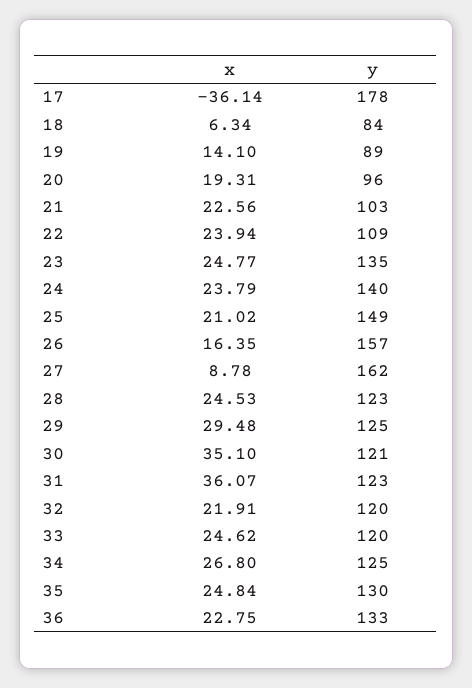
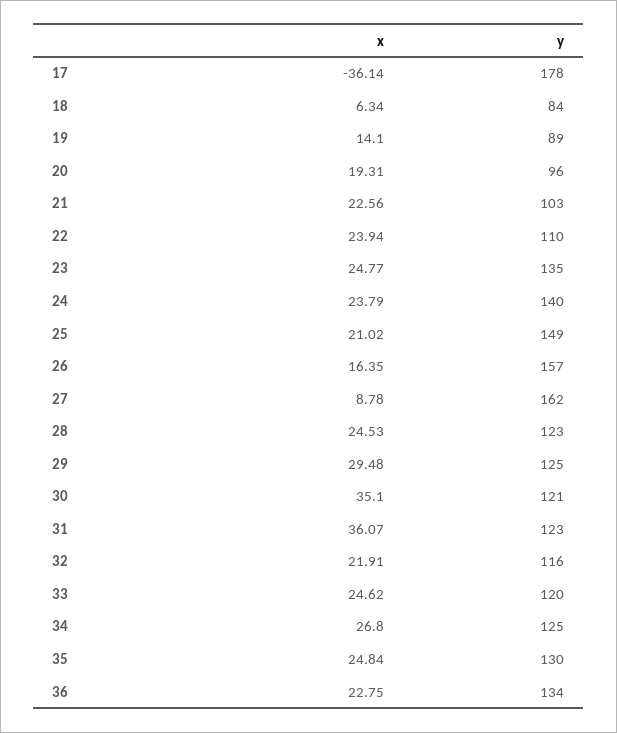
y, 22: 109 -> 110
y, 32: 120 -> 116
y, 36: 133 -> 134

